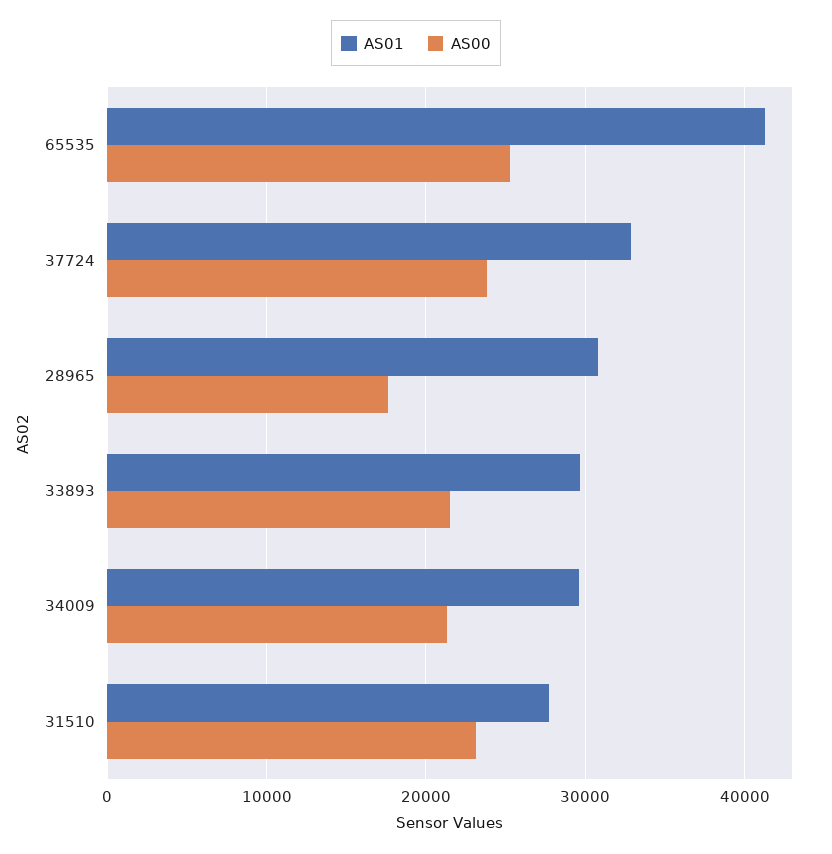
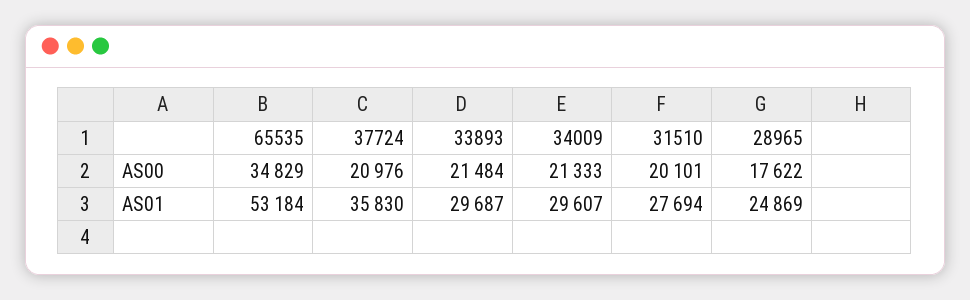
AS01, 65535: 41000 -> 53184
AS00, 65535: 25000 -> 34829
AS01, 37724: 33000 -> 35830
AS00, 37724: 24000 -> 20976
AS01, 28965: 31000 -> 24869
AS00, 31510: 23000 -> 20101

